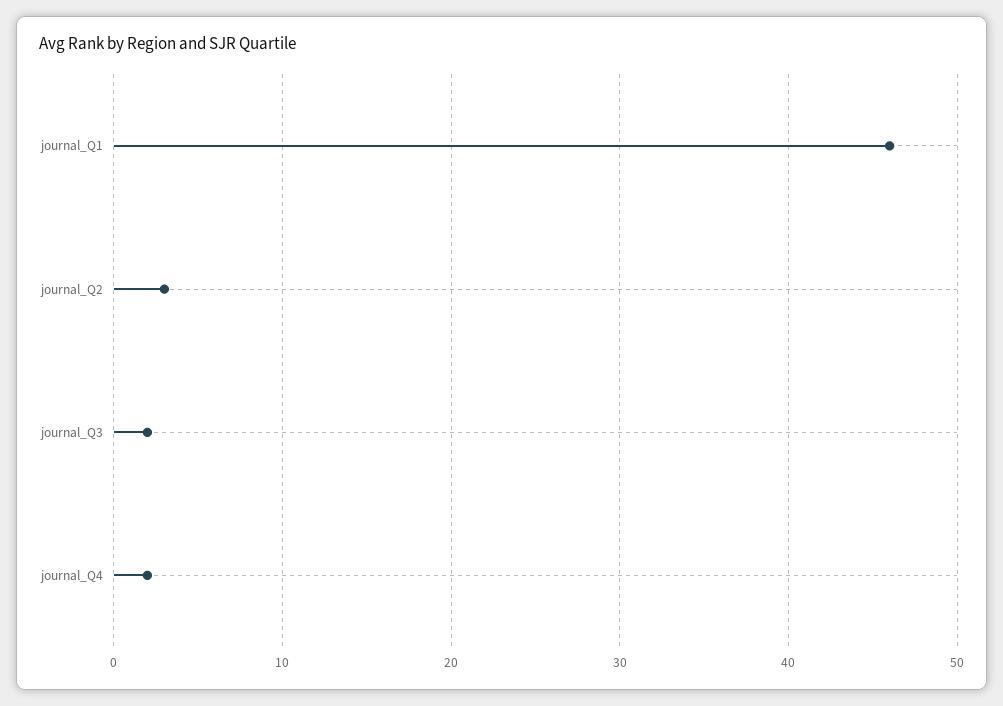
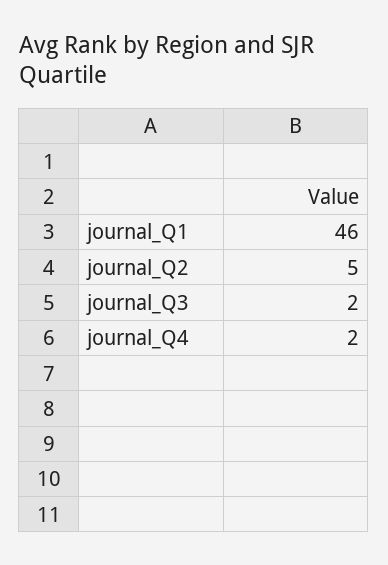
journal_Q2: 3 -> 5

